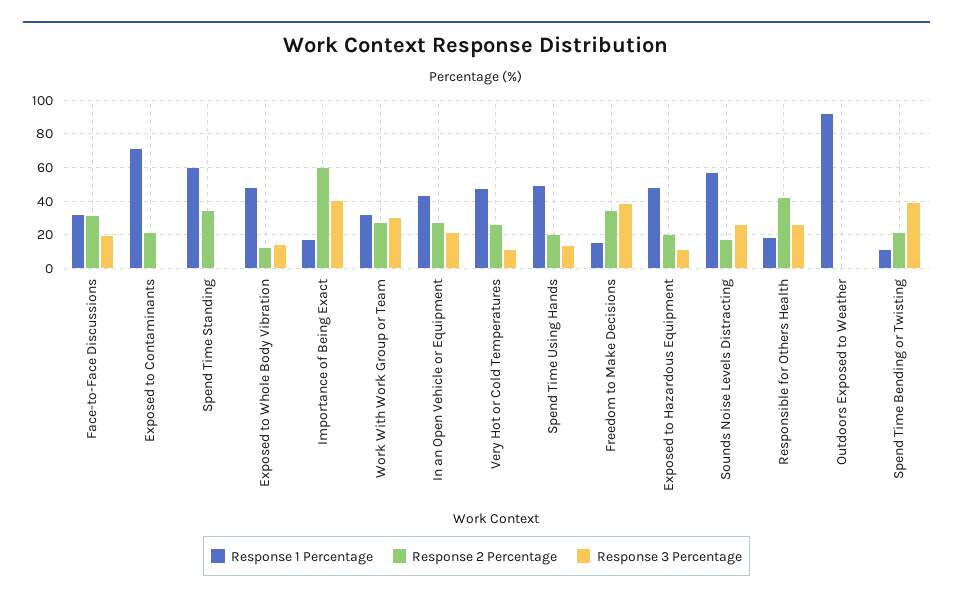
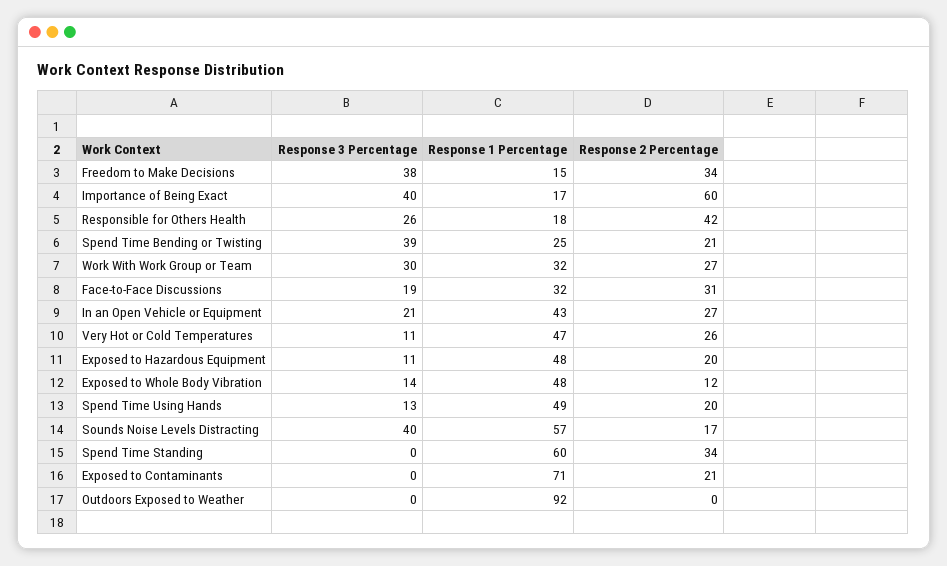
Response 3 Percentage, Sounds Noise Levels Distracting: 25 -> 40
Response 1 Percentage, Spend Time Bending or Twisting: 10 -> 25

